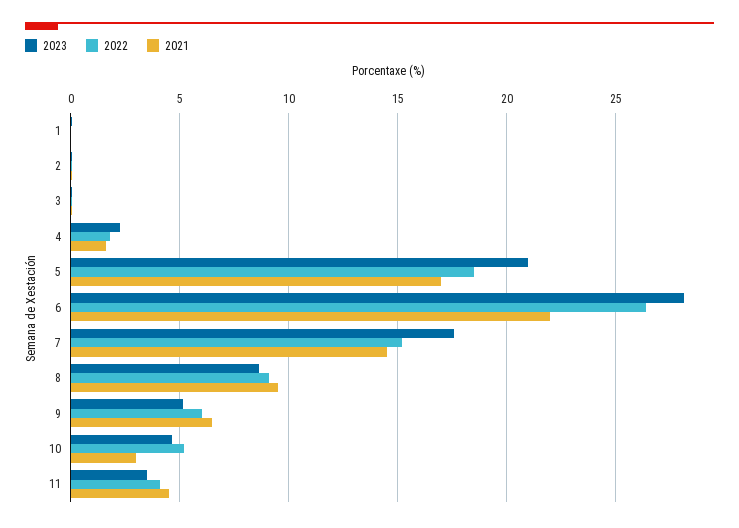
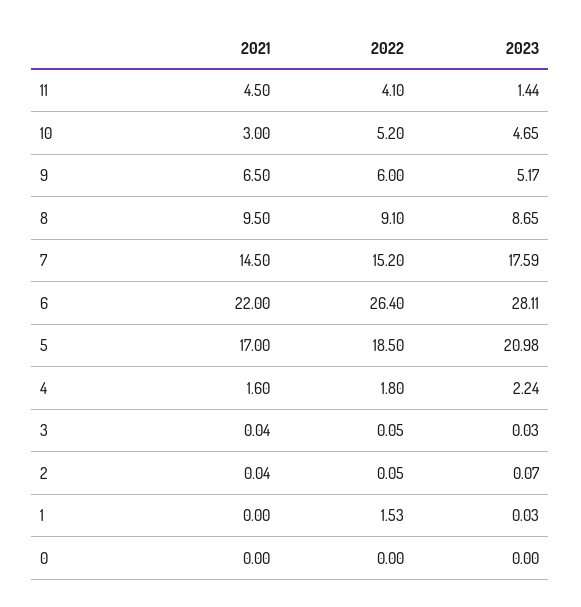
2022, 1: 0 -> 1.53
2023, 11: 3.5 -> 1.44
2021, 0: none -> 0
2022, 0: none -> 0
2023, 0: none -> 0

